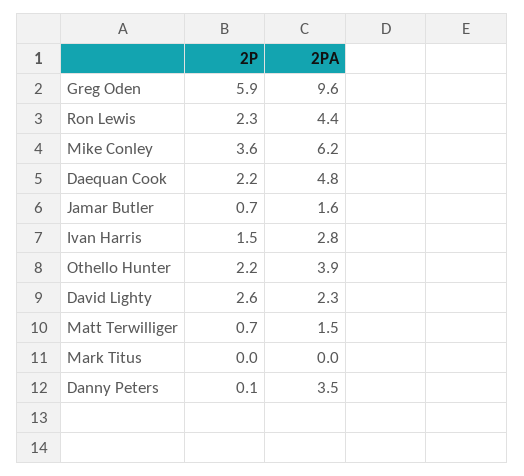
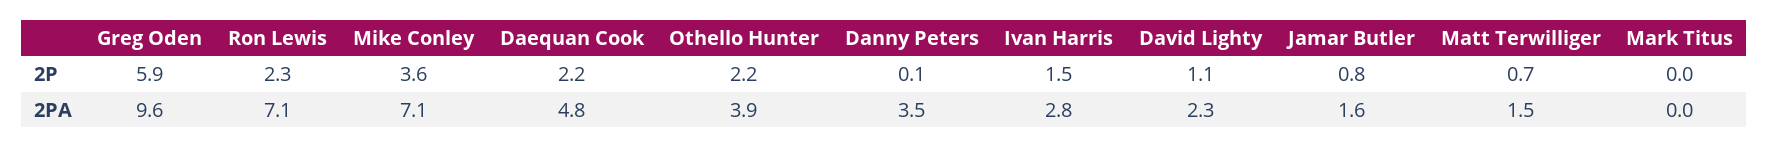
2PA, Ron Lewis: 4.4 -> 7.1
2PA, Mike Conley: 6.2 -> 7.1
2P, Jamar Butler: 0.7 -> 0.8
2P, David Lighty: 2.6 -> 1.1

